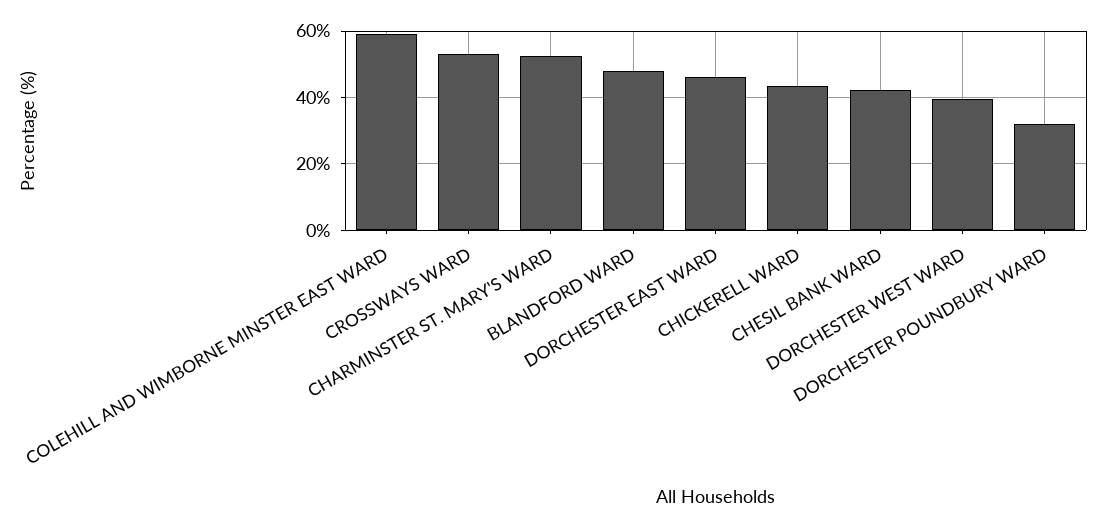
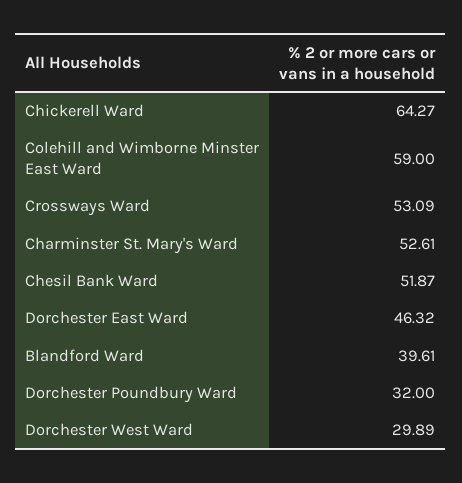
BLANDFORD WARD: 48 -> 39.61
CHICKERELL WARD: 44 -> 64.27
CHESIL BANK WARD: 42 -> 51.87
DORCHESTER WEST WARD: 40 -> 29.89

